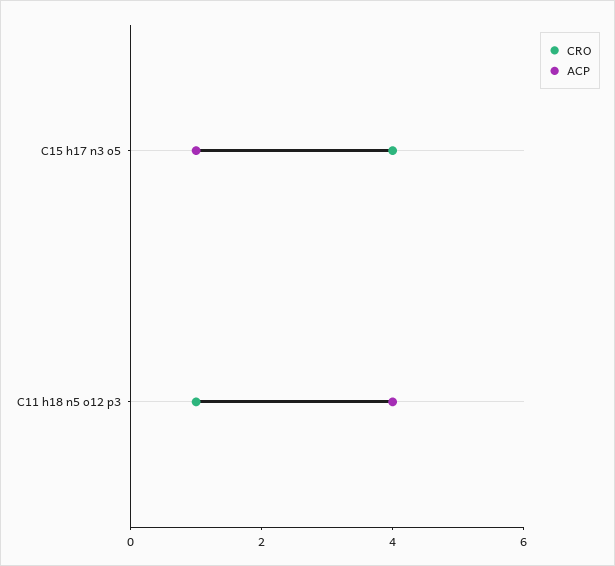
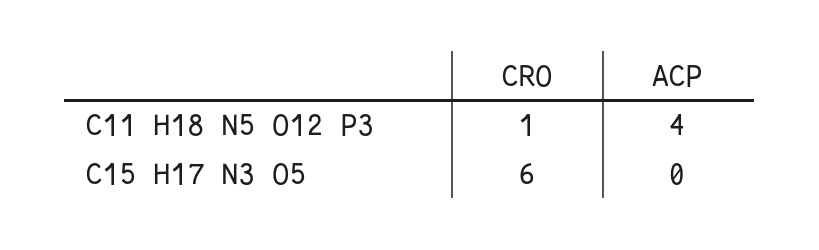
CRO, C15 h17 n3 o5: 4 -> 6
ACP, C15 h17 n3 o5: 1 -> 0

